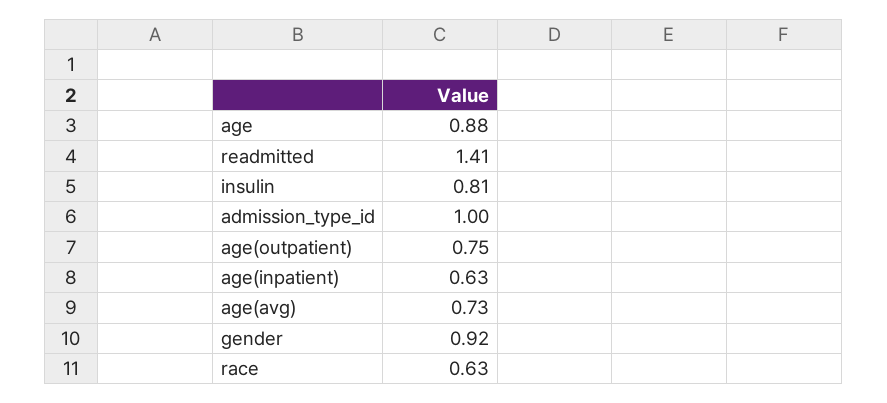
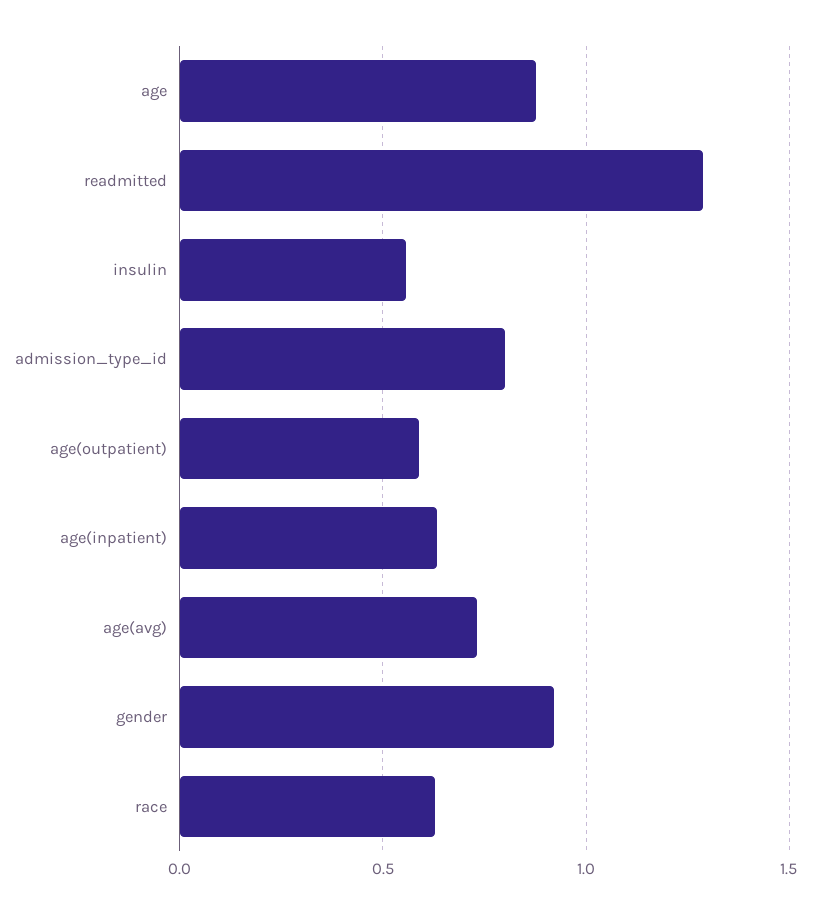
readmitted: 1.41 -> 1.3
insulin: 0.81 -> 0.55
admission_type_id: 1 -> 0.8
age(outpatient): 0.75 -> 0.6

